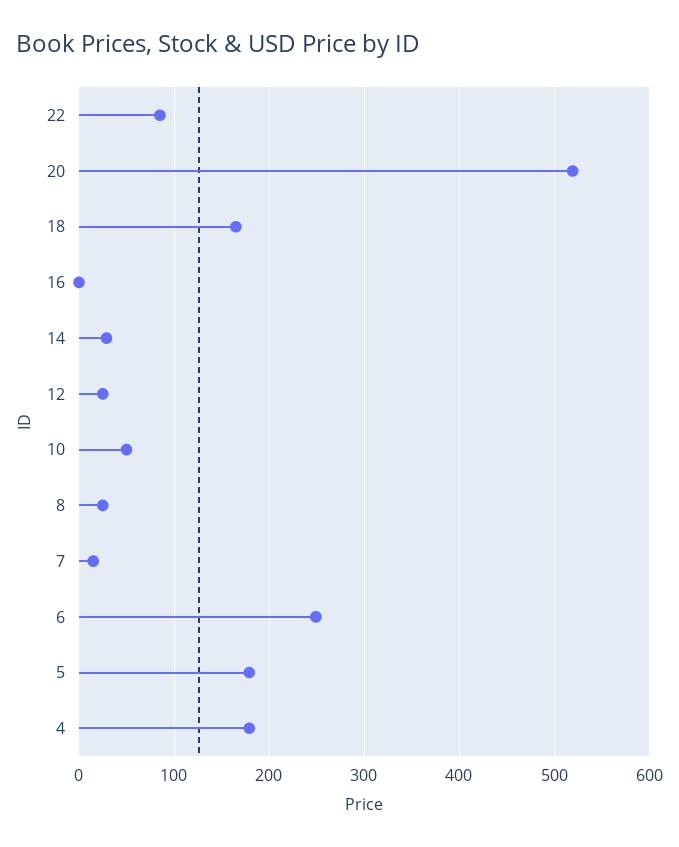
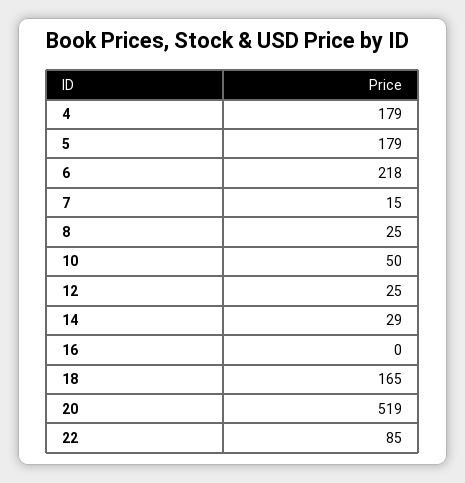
6: 250 -> 218

